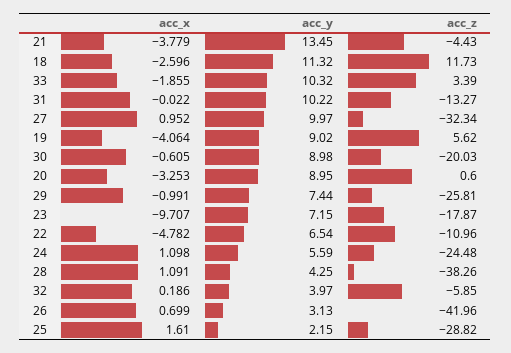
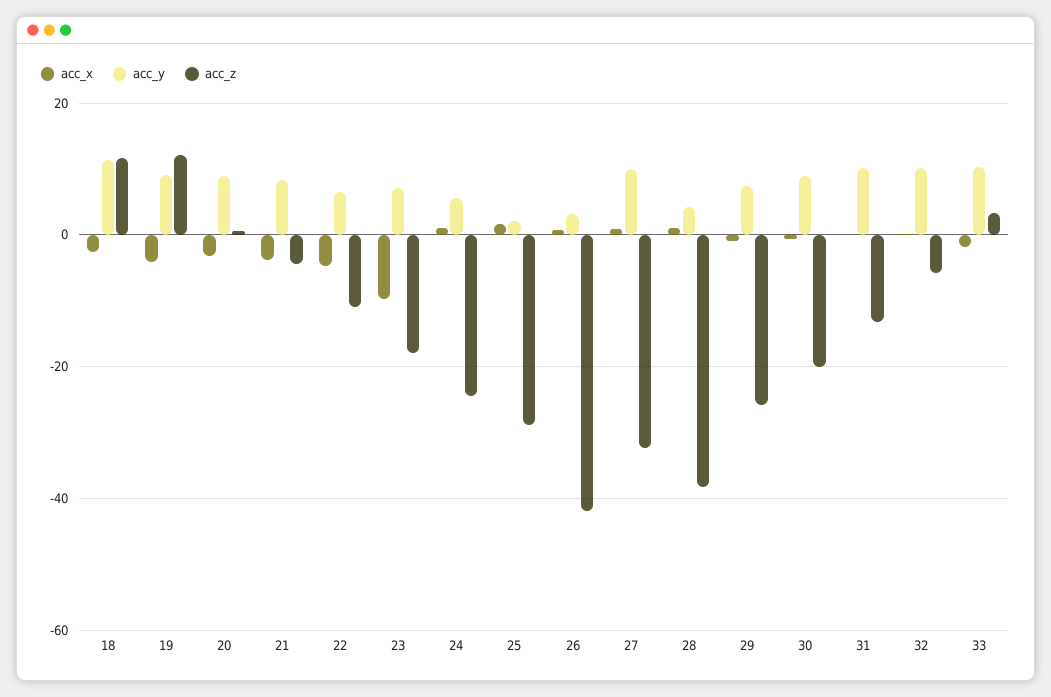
acc_y, 21: 13.45 -> 8
acc_z, 19: 5.62 -> 12
acc_y, 32: 3.97 -> 10

